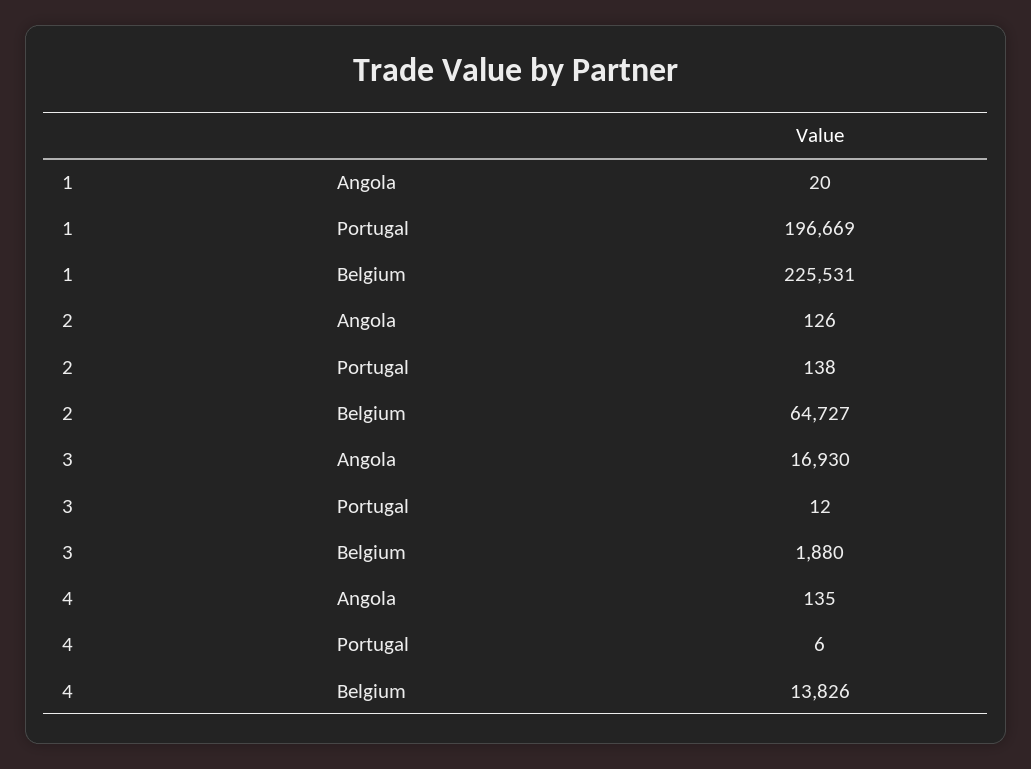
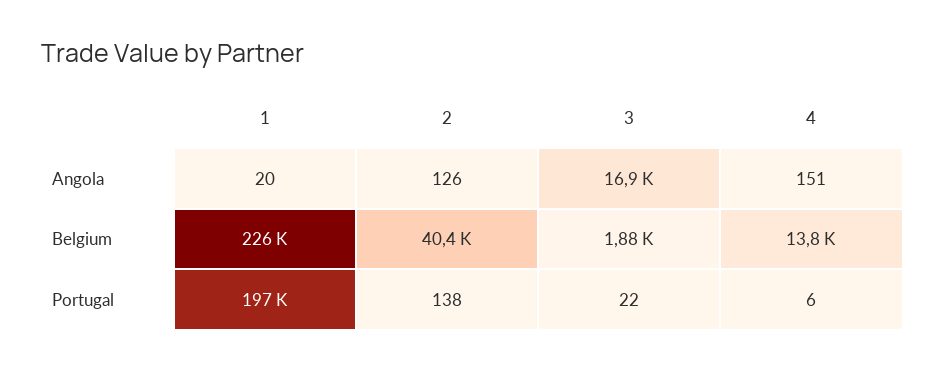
2, Belgium: 64727 -> 40400
3, Portugal: 12 -> 22
4, Angola: 135 -> 151

